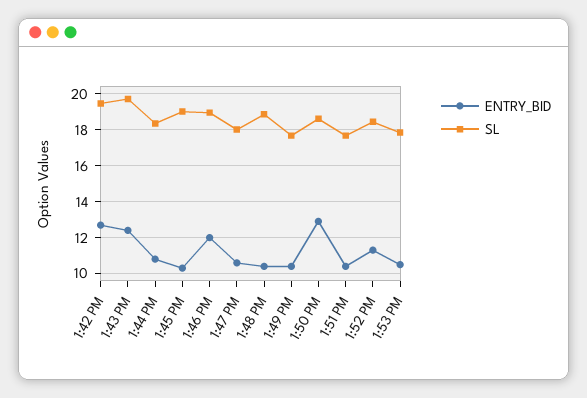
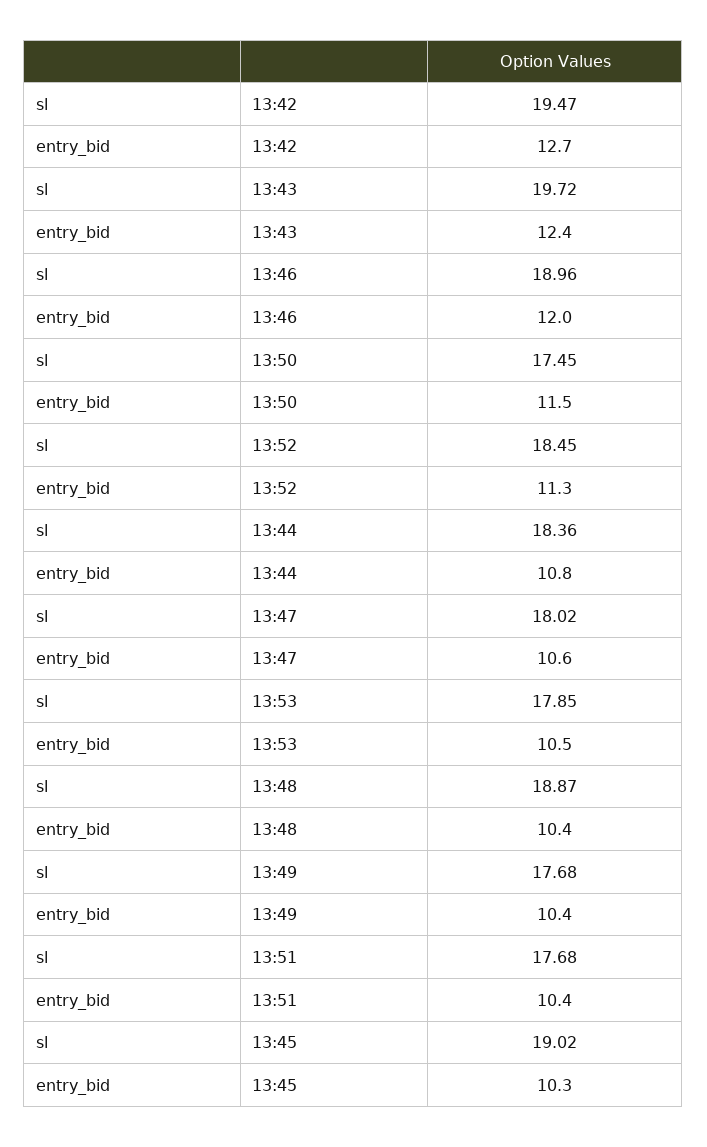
ENTRY_BID, 1:50 PM: 13 -> 11.5
SL, 1:50 PM: 18.5 -> 17.45

